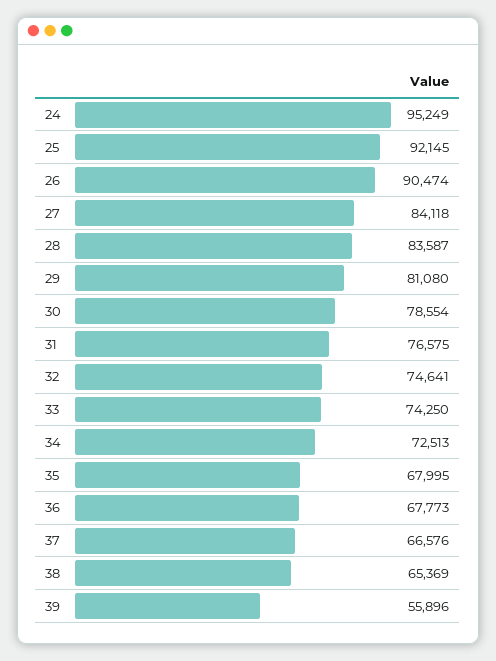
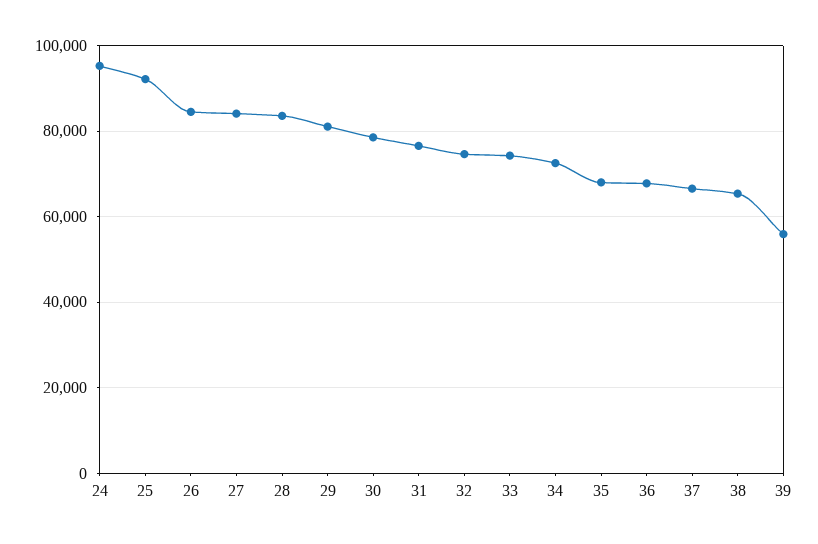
26: 90474 -> 84000

